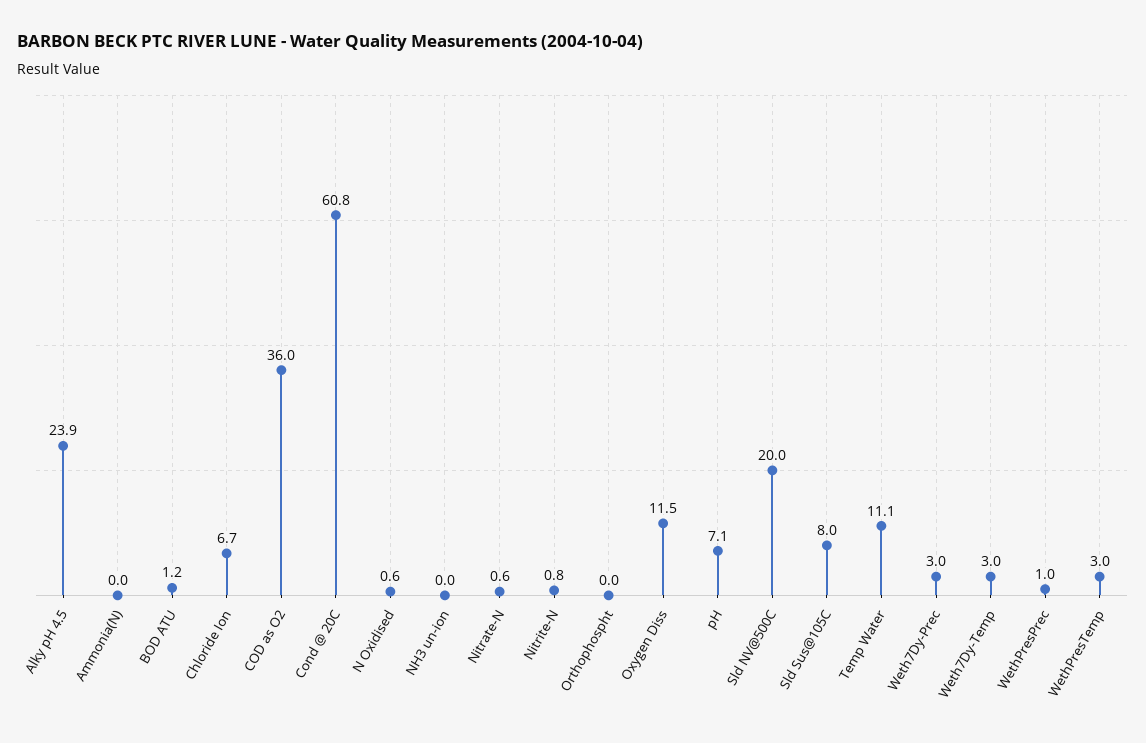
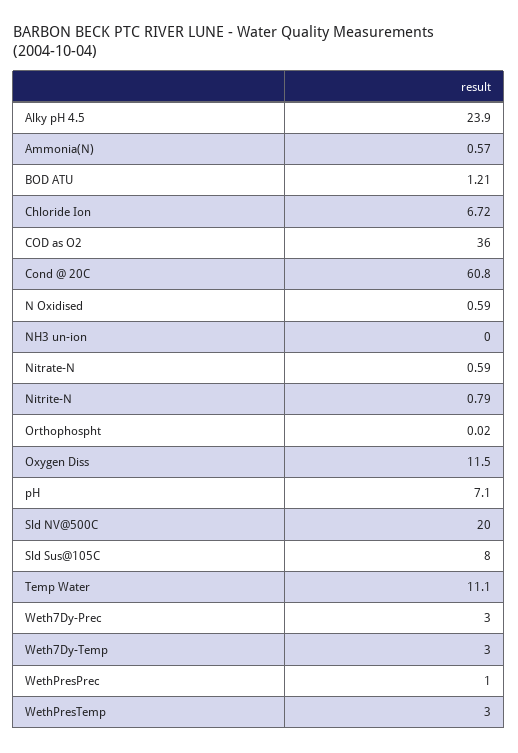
Ammonia(N): 0 -> 0.57

